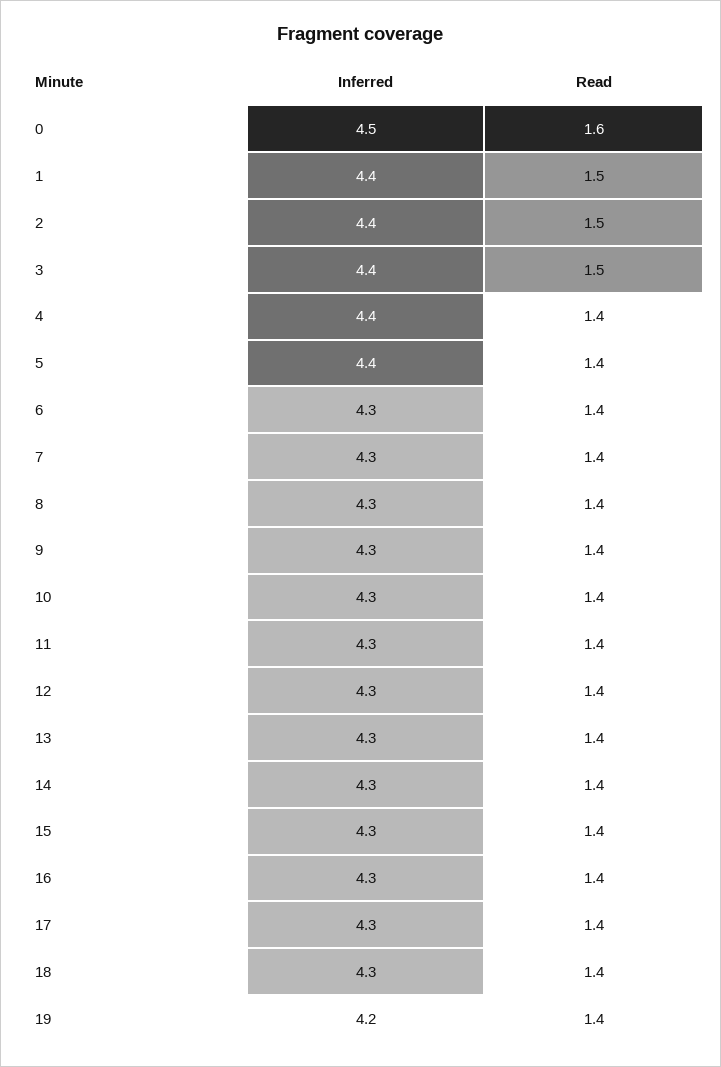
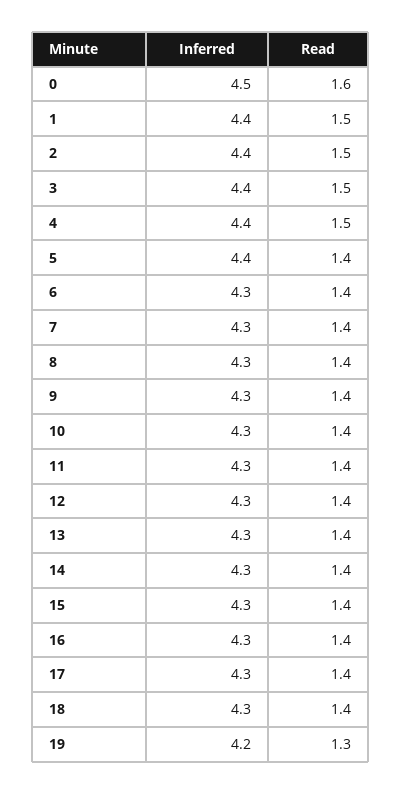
Read, 4: 1.4 -> 1.5
Read, 19: 1.4 -> 1.3

